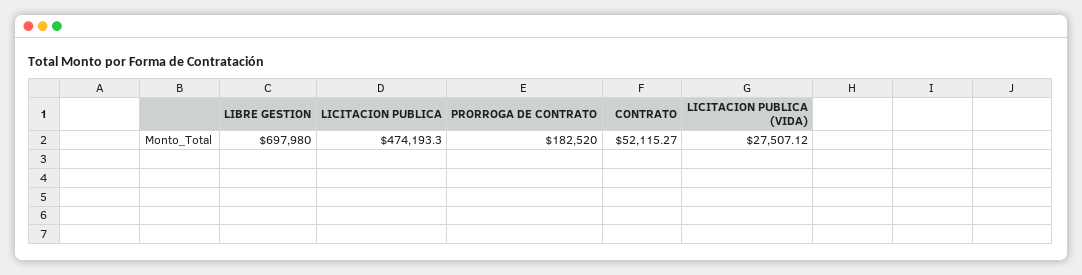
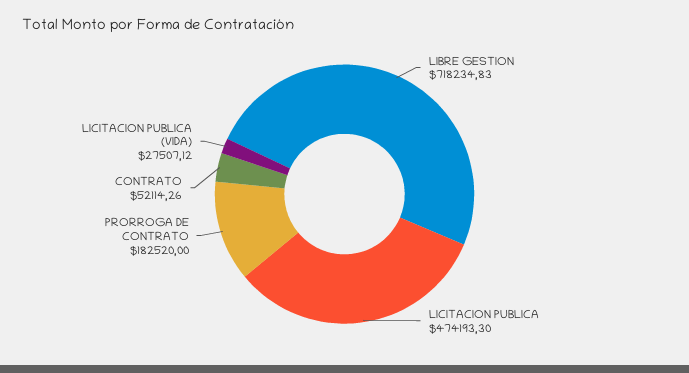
LIBRE GESTION: 697980 -> 718234.83
CONTRATO: 52115.27 -> 52114.26

